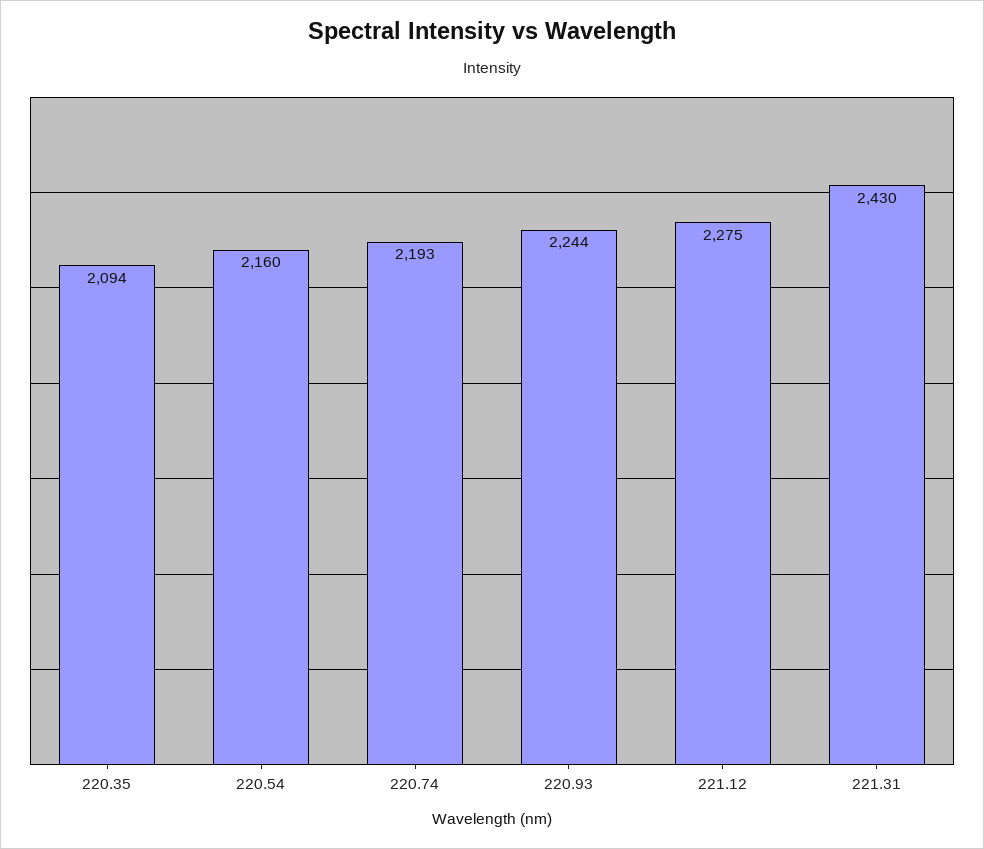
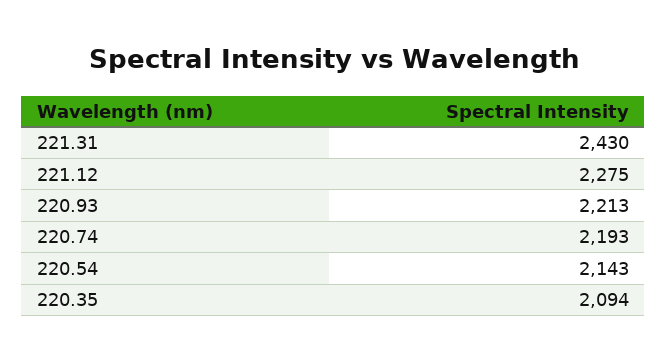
220.54: 2160 -> 2143
220.93: 2244 -> 2213

